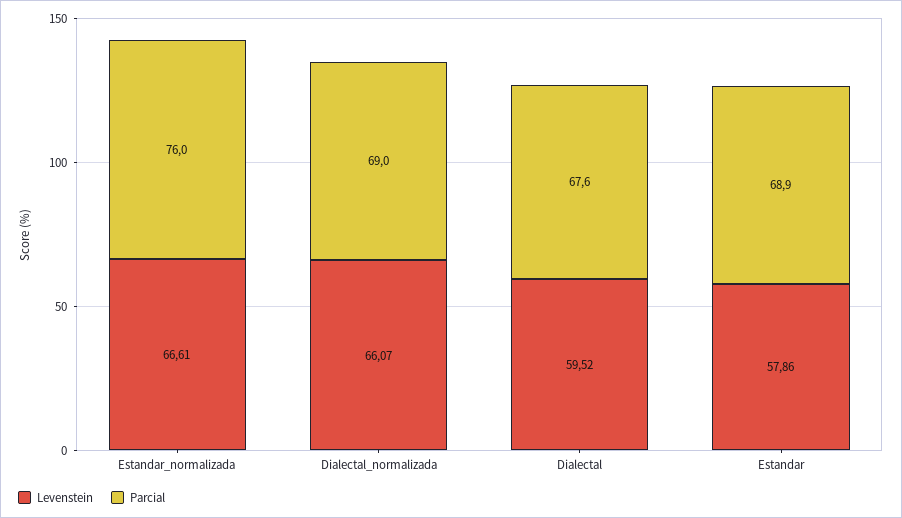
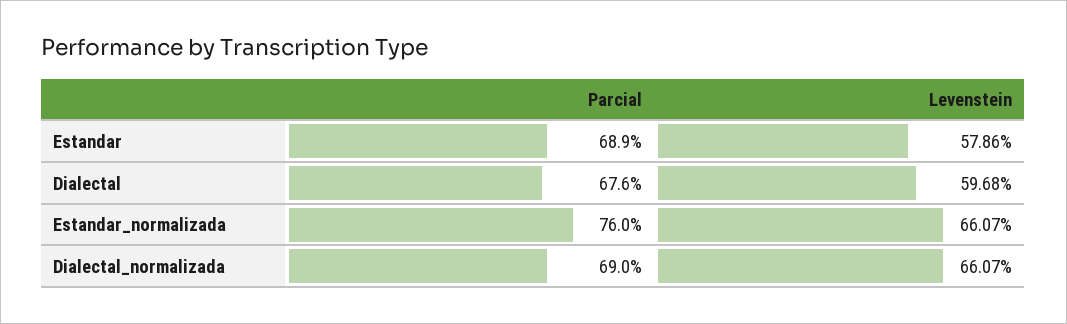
Levenstein, Estandar_normalizada: 66.61 -> 66.07
Levenstein, Dialectal: 59.52 -> 59.68

